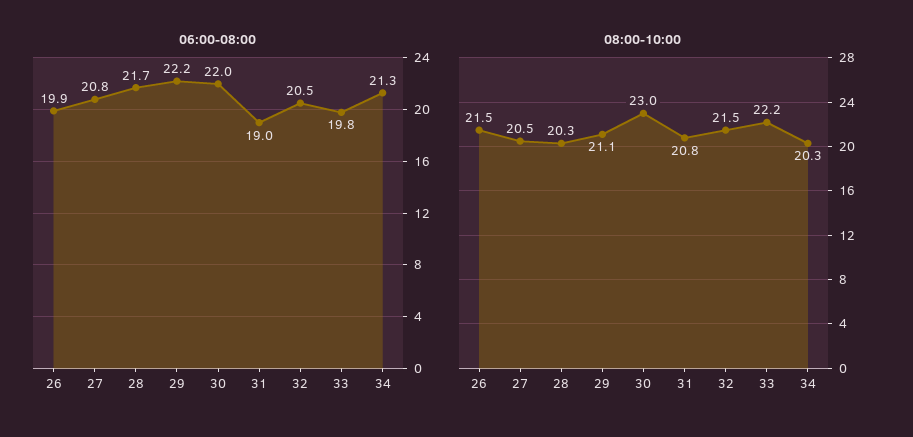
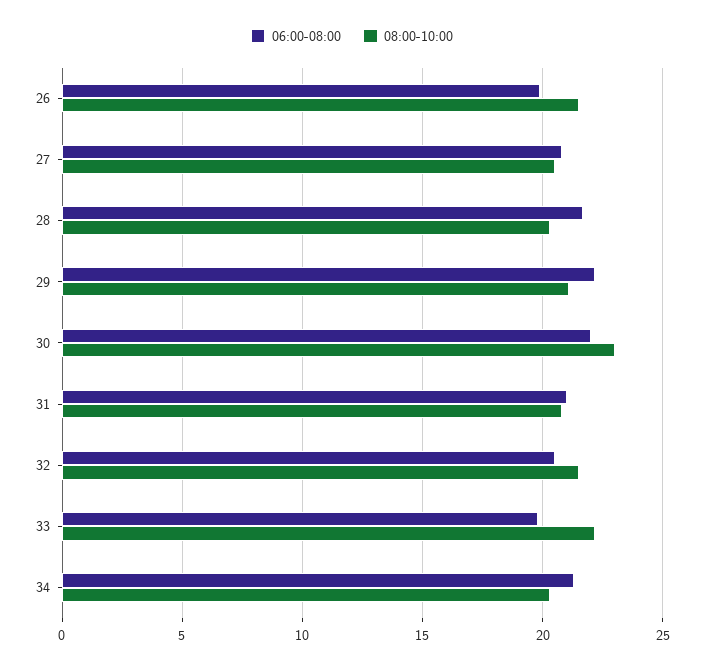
06:00-08:00, 31: 19 -> 21

